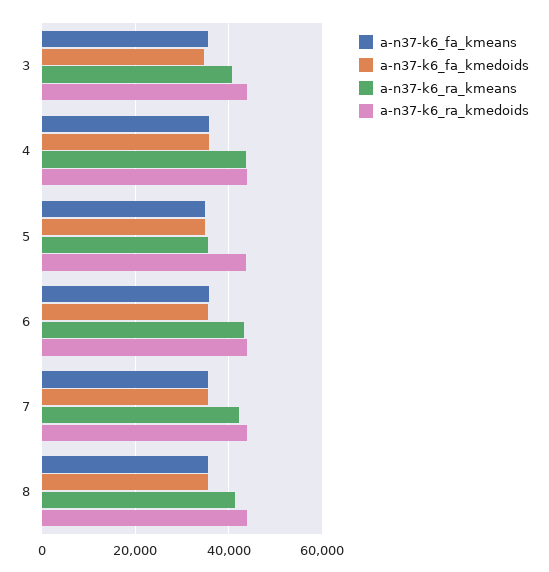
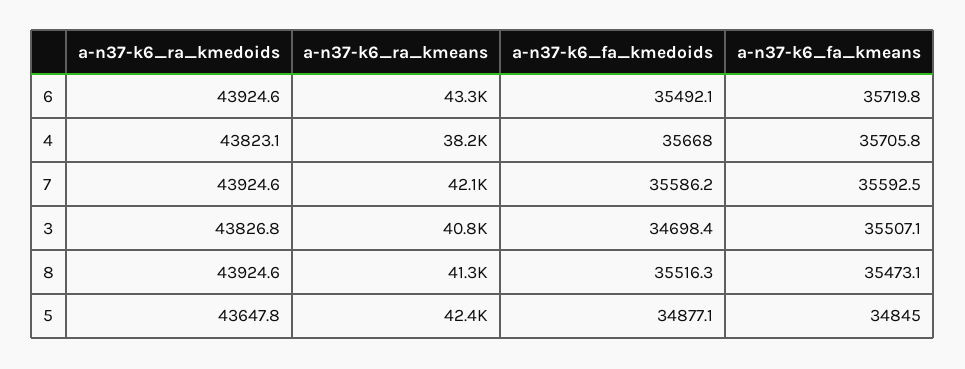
a-n37-k6_ra_kmeans, 4: 44000 -> 38200
a-n37-k6_ra_kmeans, 5: 36000 -> 42400

